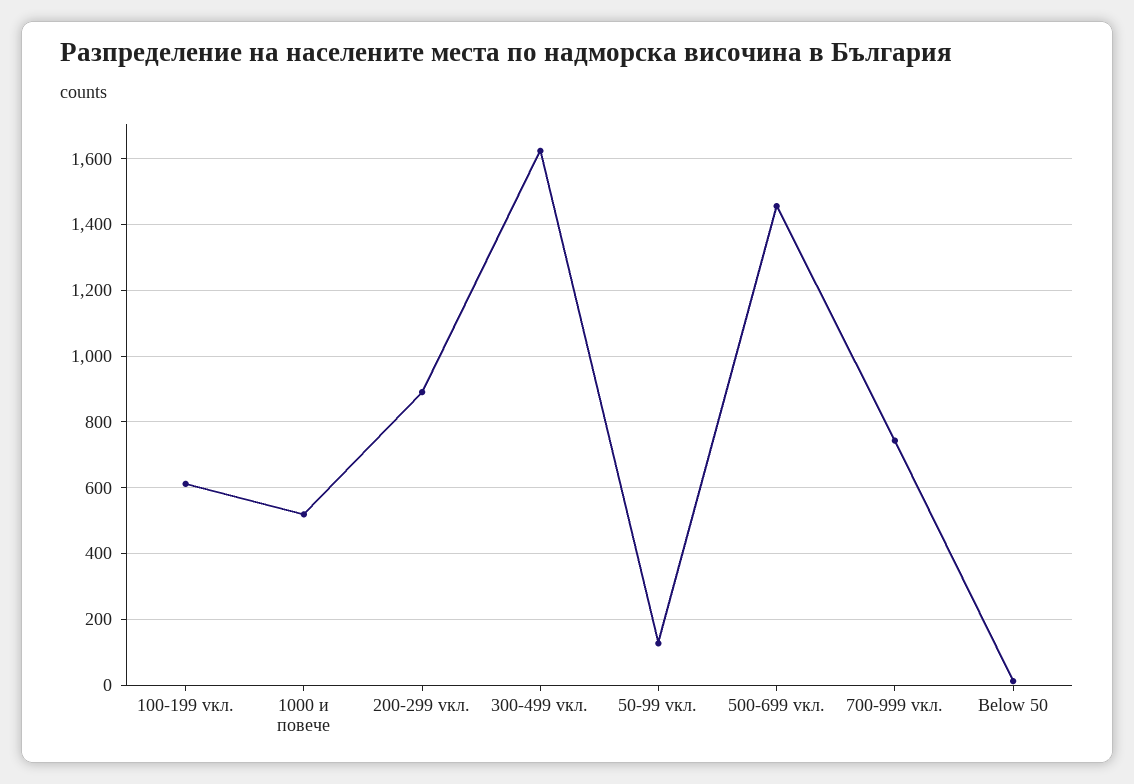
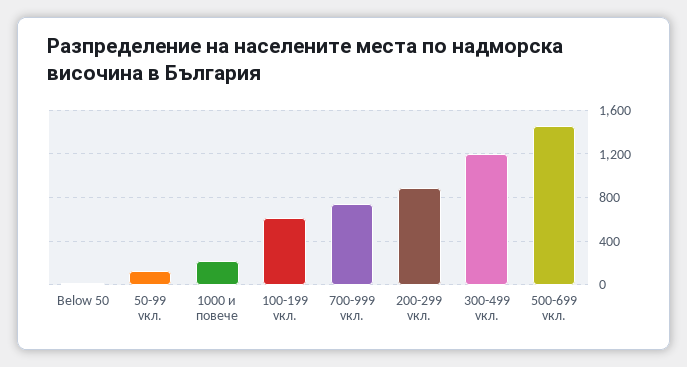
1000 и повече: 520 -> 200
300-499 vкл.: 1620 -> 1200

